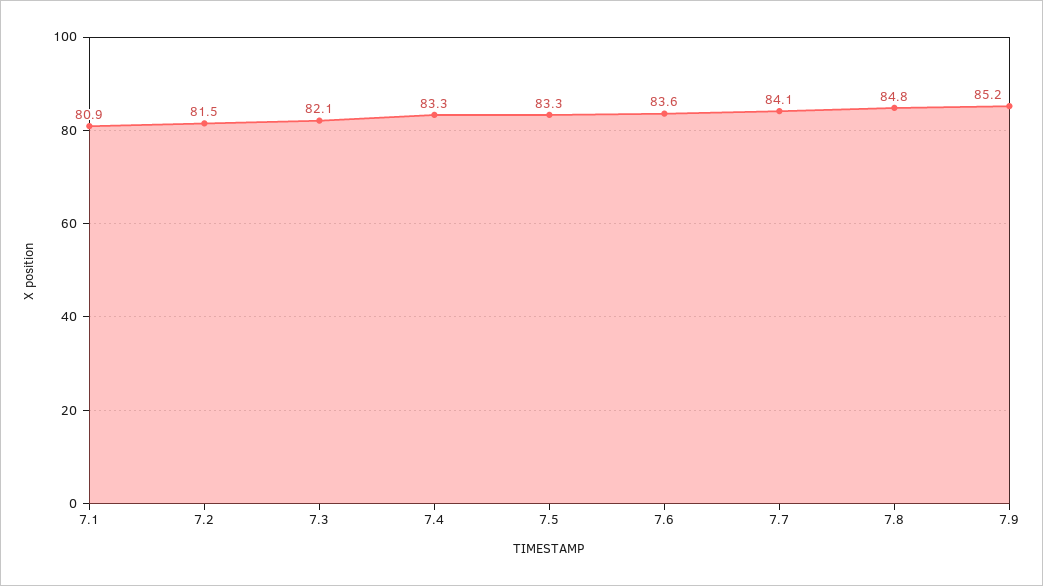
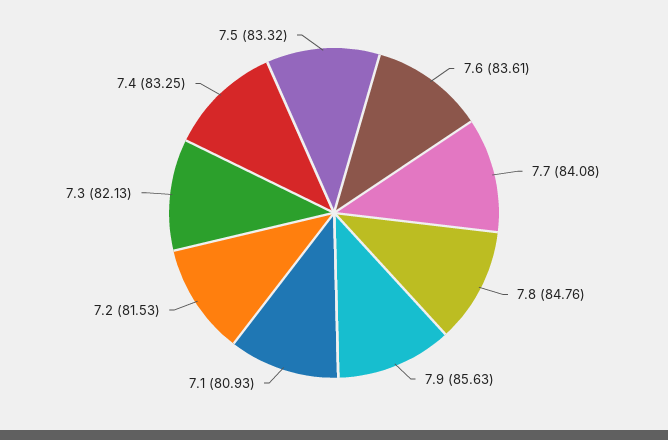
7.9: 85.2 -> 85.63

